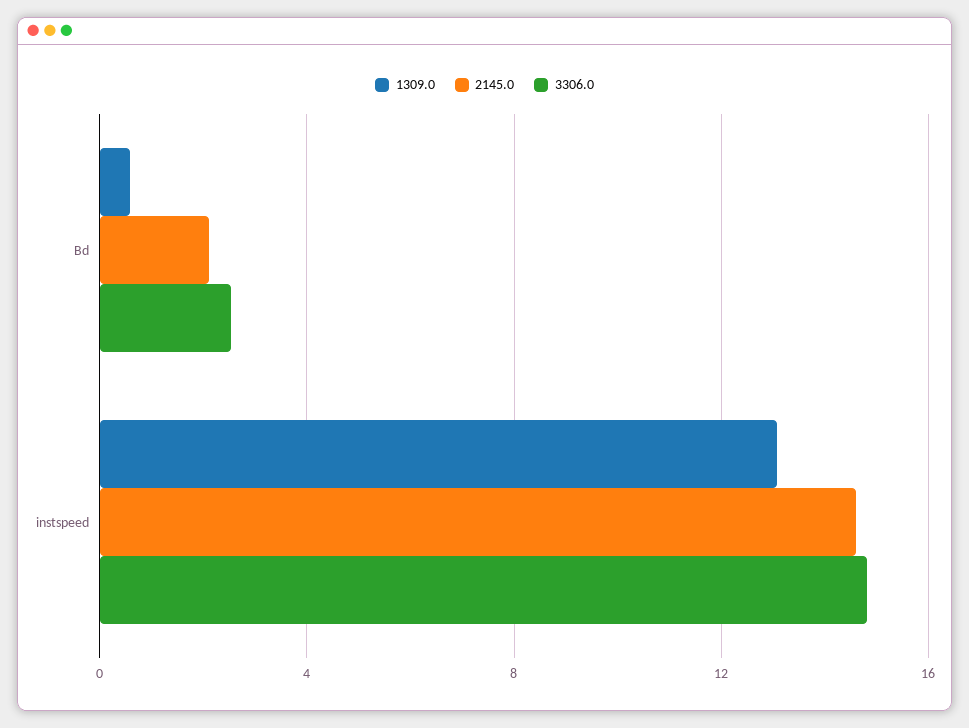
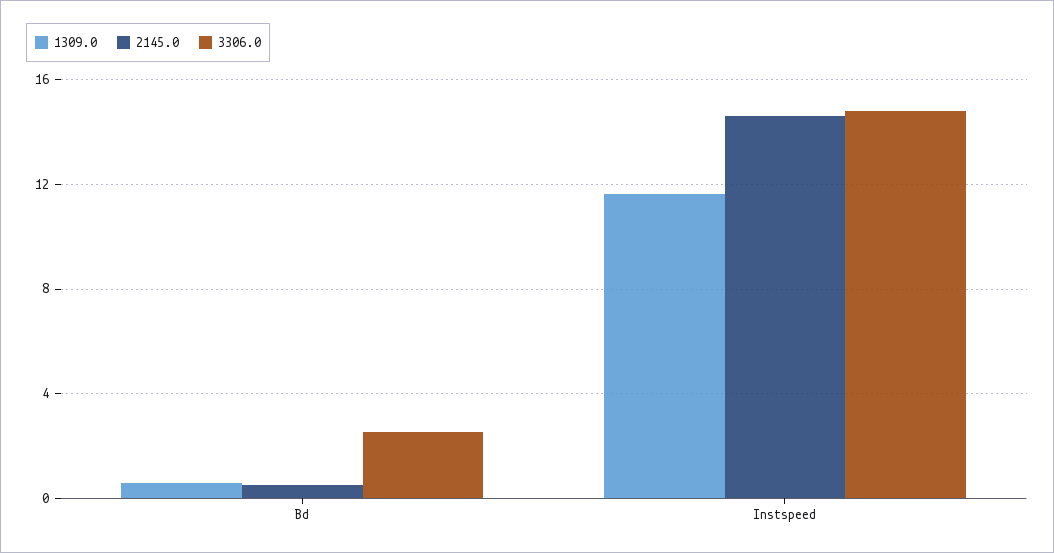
2145.0, Bd: 2 -> 0.5
1309.0, instspeed: 13 -> 11.5

